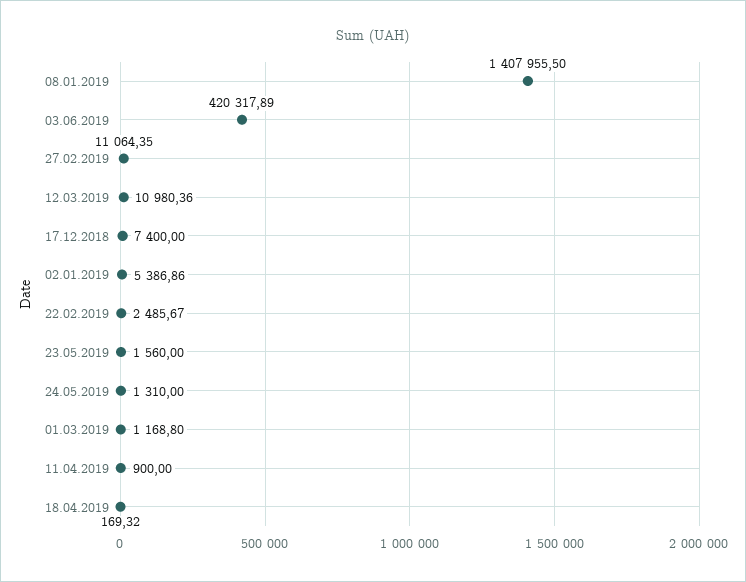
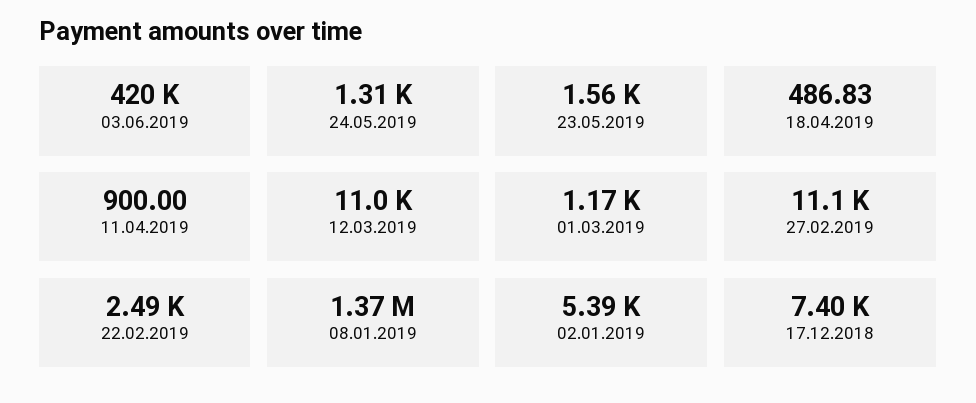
08.01.2019: 1407955.5 -> 1370000
18.04.2019: 169.32 -> 486.83

